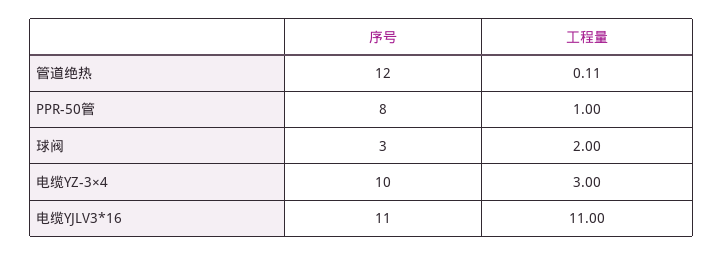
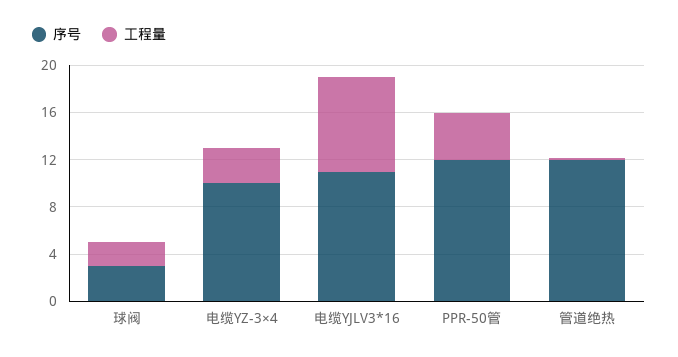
序号, PPR-50管: 8 -> 12
工程量, PPR-50管: 1 -> 4
工程量, 电缆YJLV3*16: 11 -> 8

